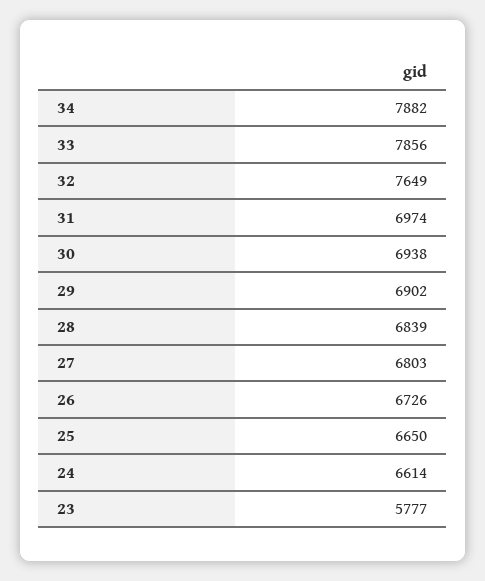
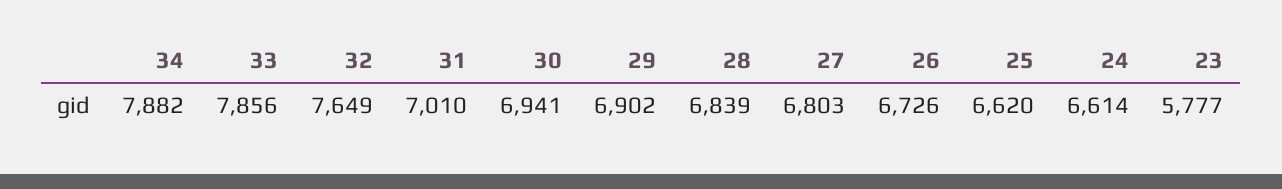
31: 6974 -> 7010
30: 6938 -> 6941
25: 6650 -> 6620

